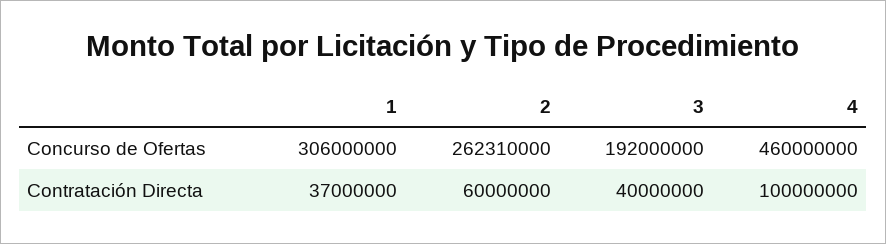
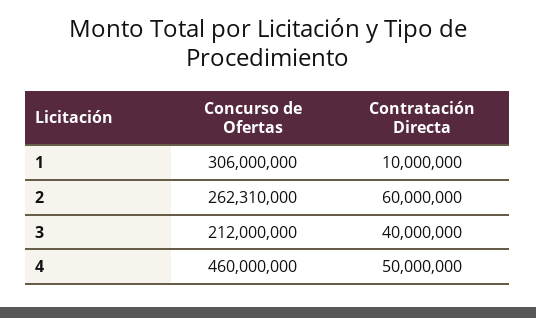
3, Concurso de Ofertas: 192000000 -> 212000000
1, Contratación Directa: 37000000 -> 10000000
4, Contratación Directa: 100000000 -> 50000000

